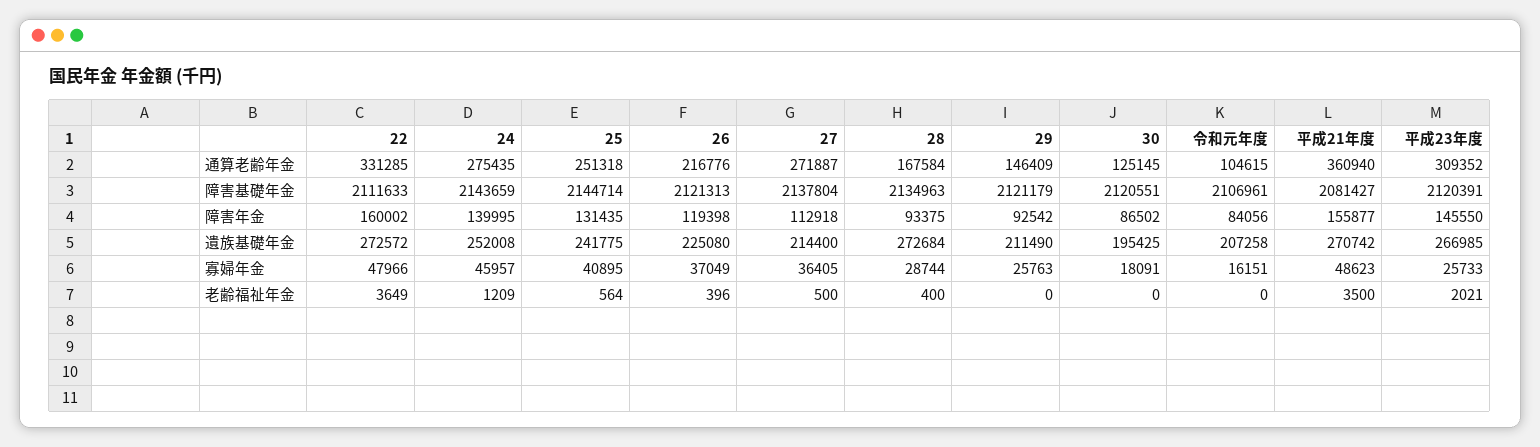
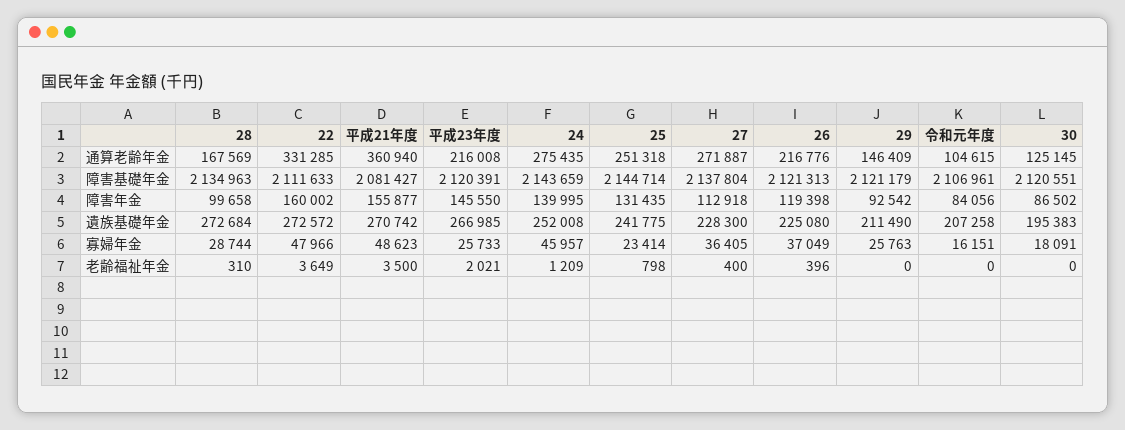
28, 通算老齢年金: 167584 -> 167569
平成23年度, 通算老齢年金: 309352 -> 216008
28, 障害年金: 93375 -> 99658
27, 遺族基礎年金: 214400 -> 228300
30, 遺族基礎年金: 195425 -> 195383
25, 寡婦年金: 40895 -> 23414
25, 老齢福祉年金: 564 -> 798
27, 老齢福祉年金: 500 -> 400
28, 老齢福祉年金: 400 -> 310

